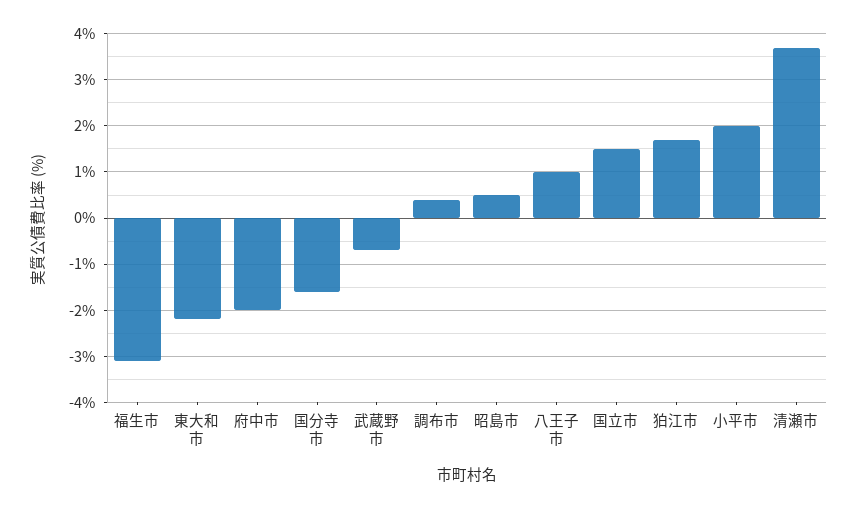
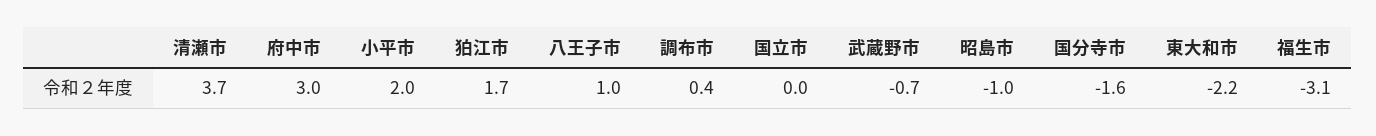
府中市: -2 -> 3
昭島市: 0.5 -> -1
国立市: 1.5 -> 0

